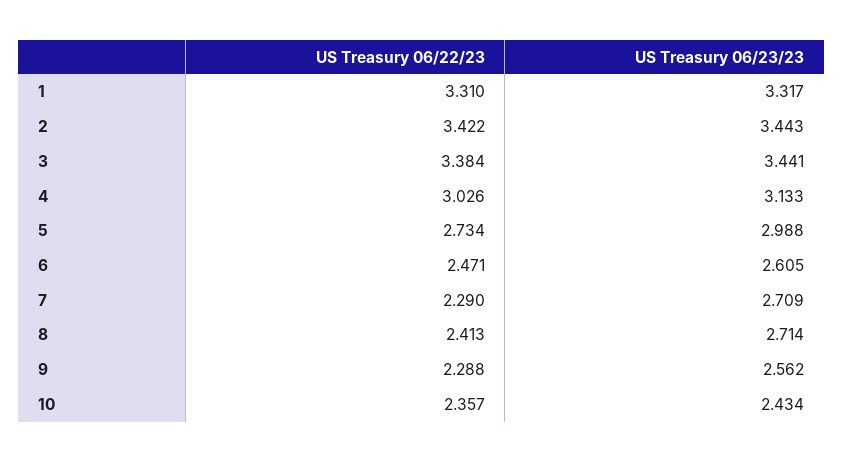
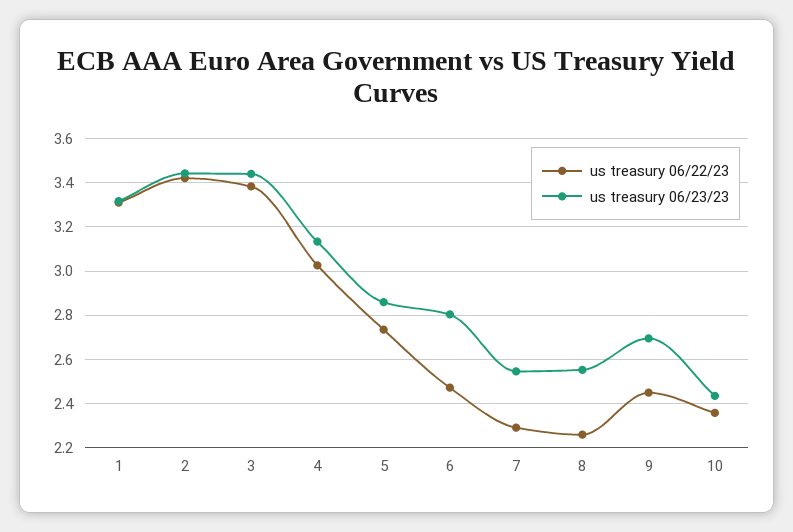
US Treasury 06/23/23, 5: 2.988 -> 2.85
US Treasury 06/23/23, 6: 2.605 -> 2.8
US Treasury 06/23/23, 7: 2.709 -> 2.55
US Treasury 06/22/23, 8: 2.413 -> 2.25
US Treasury 06/23/23, 8: 2.714 -> 2.55
US Treasury 06/22/23, 9: 2.288 -> 2.45
US Treasury 06/23/23, 9: 2.562 -> 2.7

